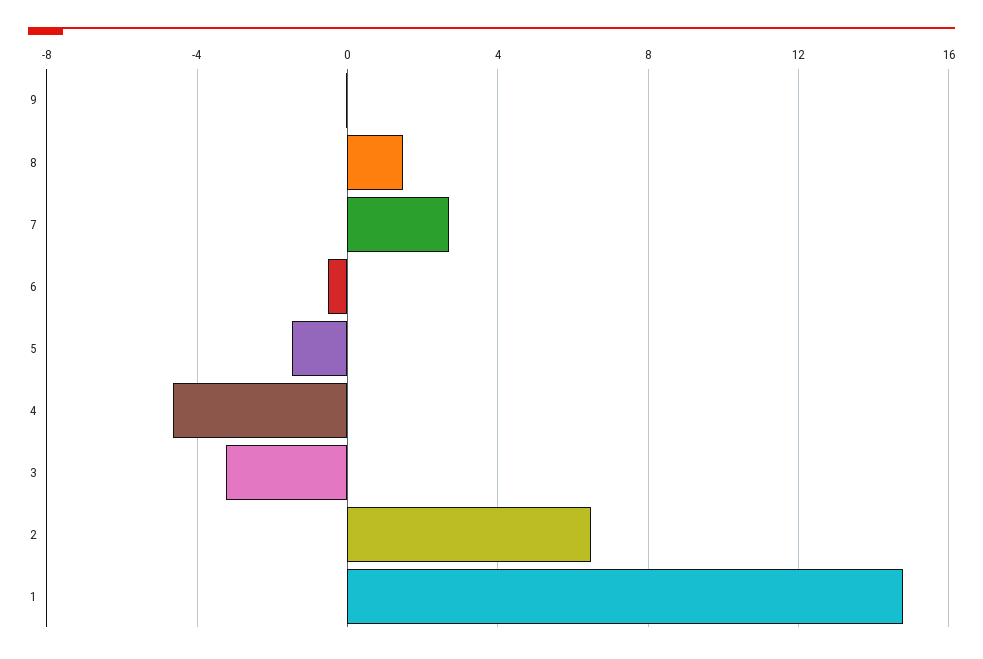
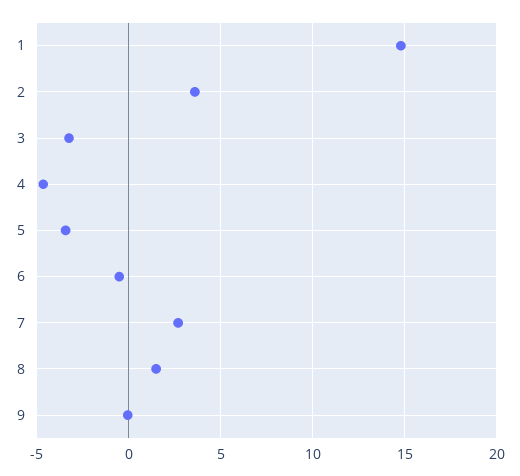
5: -1.5 -> -3.5
2: 6.5 -> 3.5

